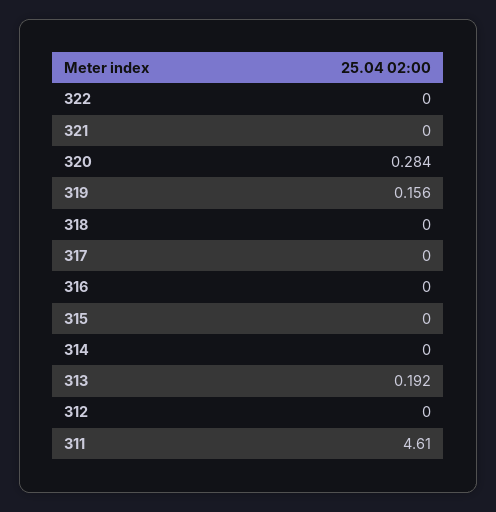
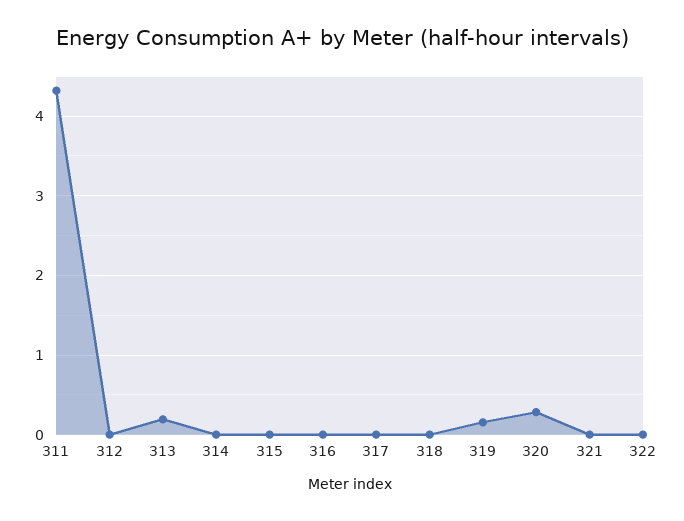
311: 4.61 -> 4.3

